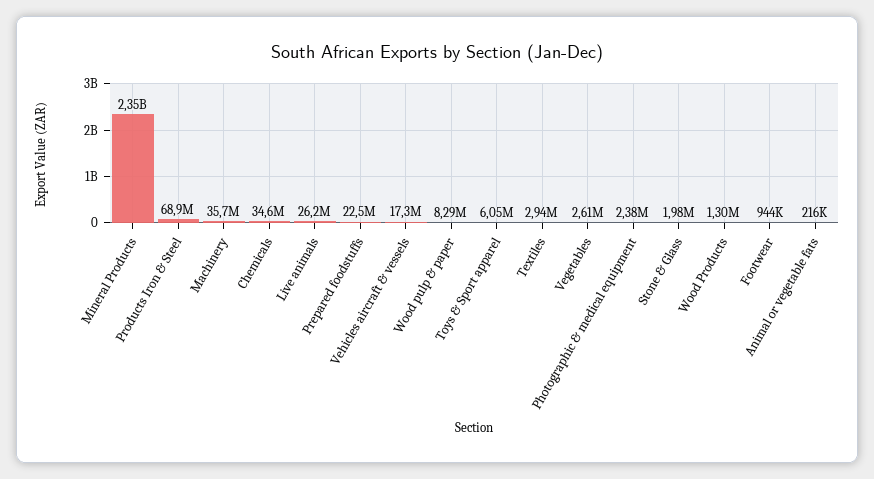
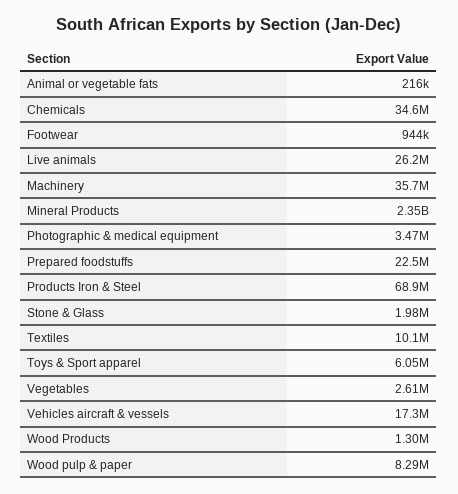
Textiles: 2940000 -> 10100000
Photographic & medical equipment: 2380000 -> 3470000

